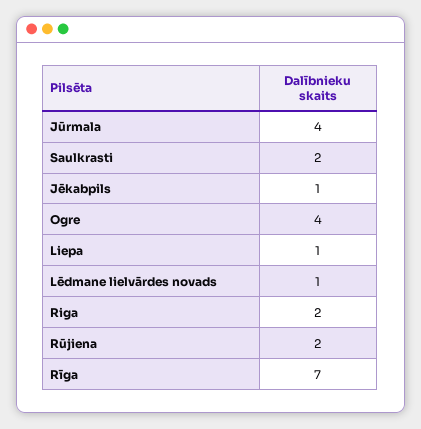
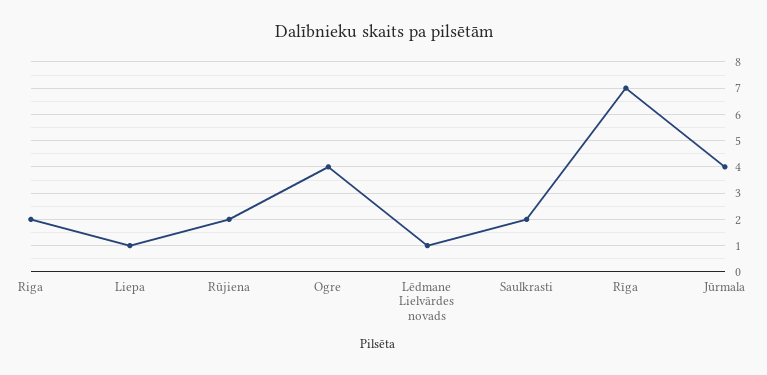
Jēkabpils: 1 -> none

